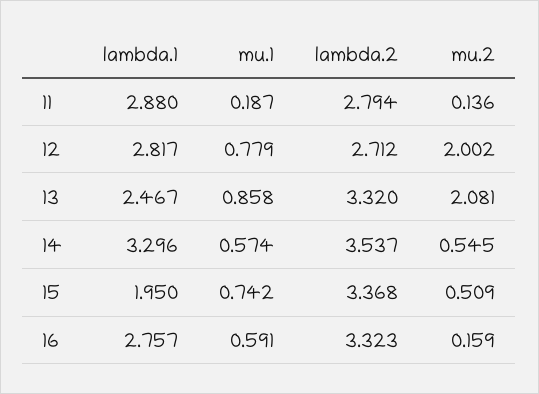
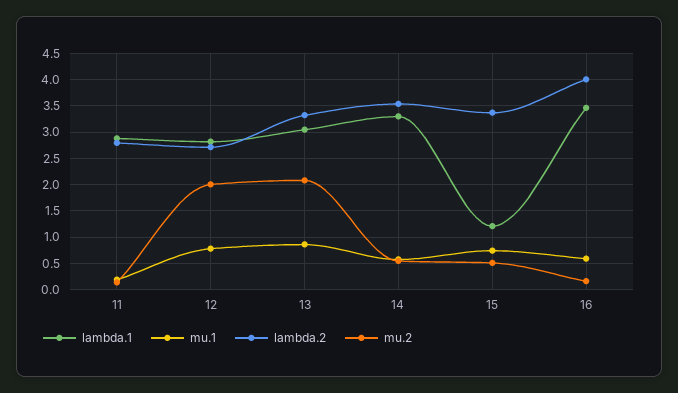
lambda.1, 13: 2.467 -> 3
lambda.1, 15: 1.95 -> 1.25
lambda.1, 16: 2.757 -> 3.5
lambda.2, 16: 3.323 -> 4

